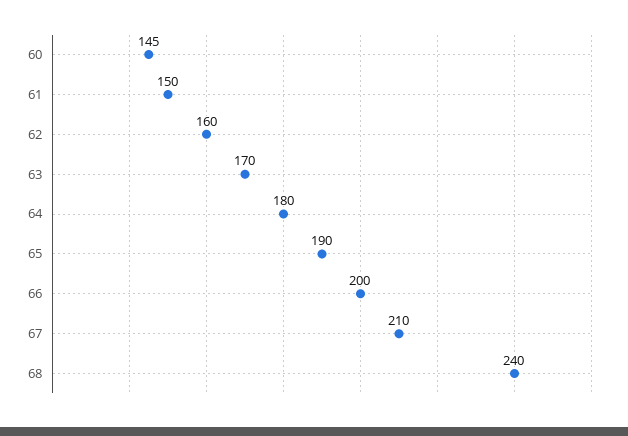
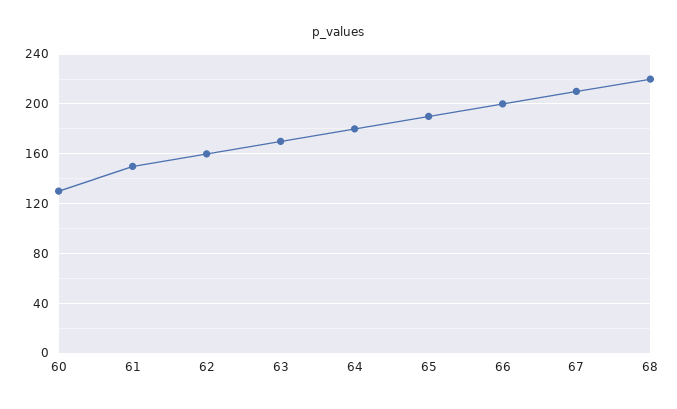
60: 145 -> 130
68: 240 -> 220

